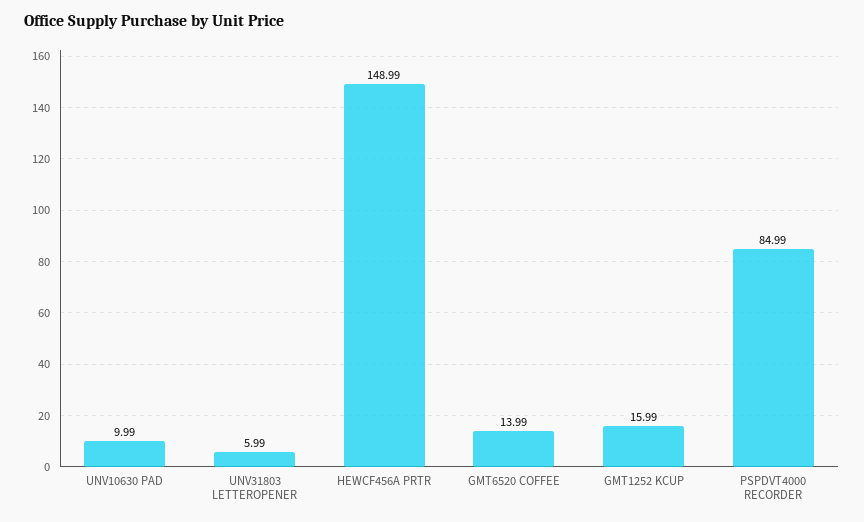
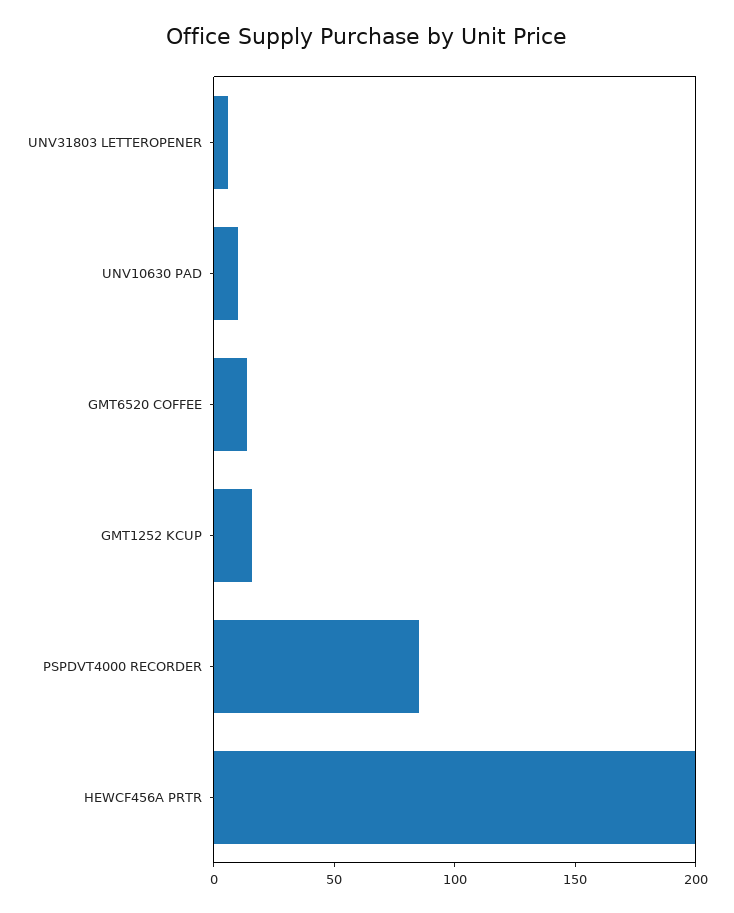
HEWCF456A PRTR: 148.99 -> 200

